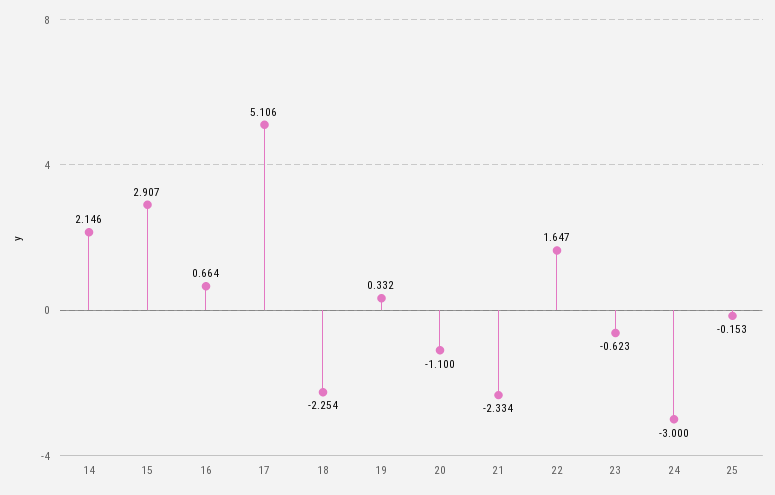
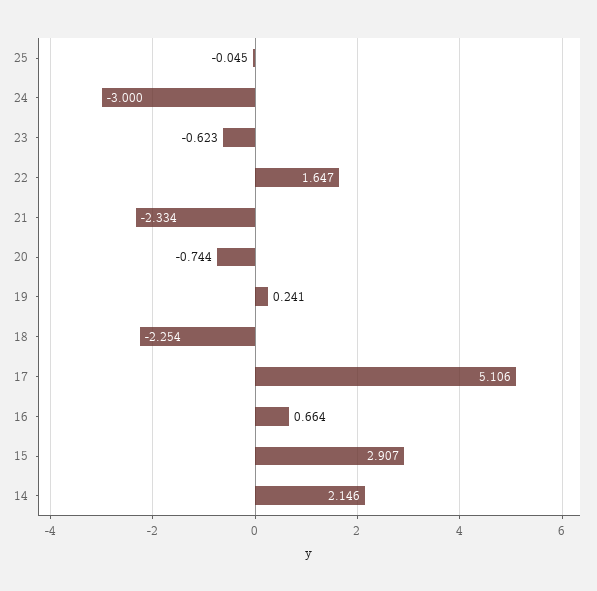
19: 0.332 -> 0.241
20: -1.1 -> -0.744
25: -0.153 -> -0.045

